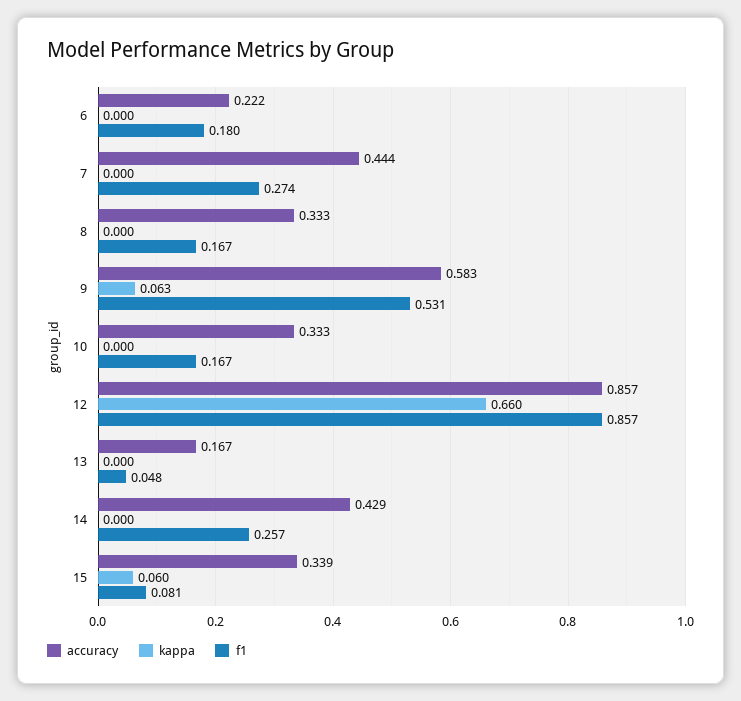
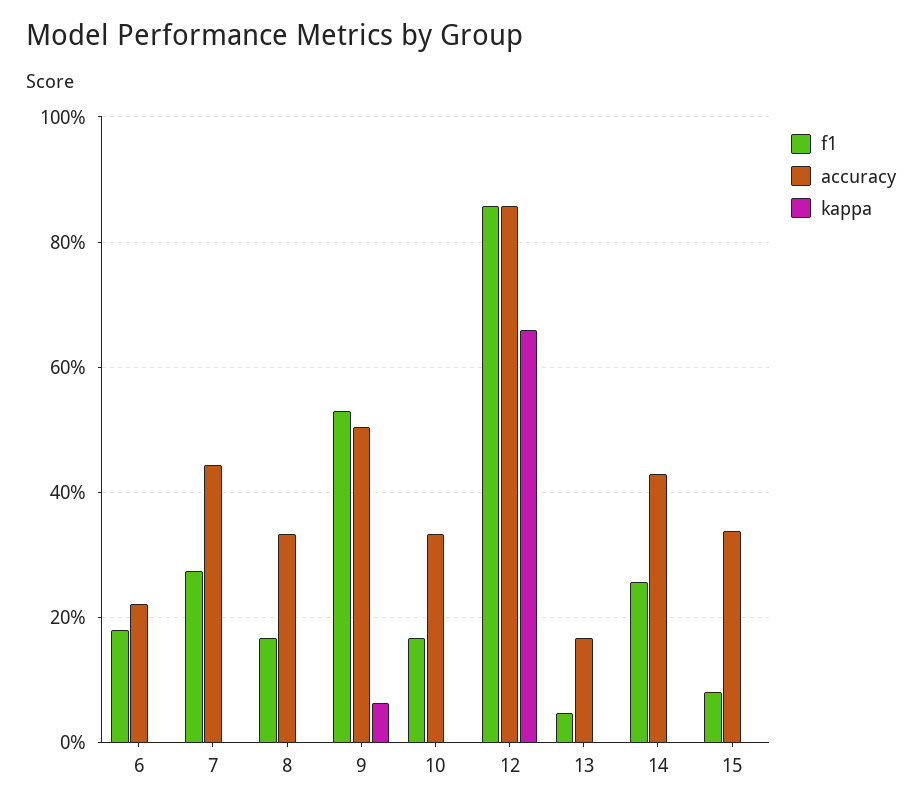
accuracy, 9: 0.583 -> 0.5
kappa, 15: 0.06 -> 0

